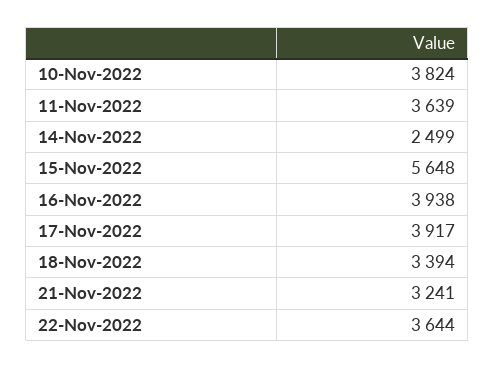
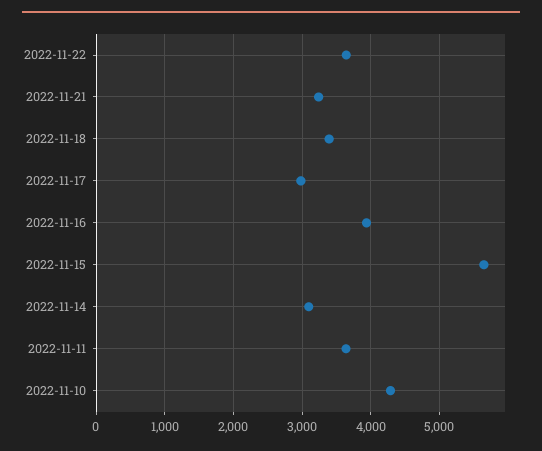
10-Nov-2022: 3824 -> 4300
14-Nov-2022: 2499 -> 3100
17-Nov-2022: 3917 -> 3000

